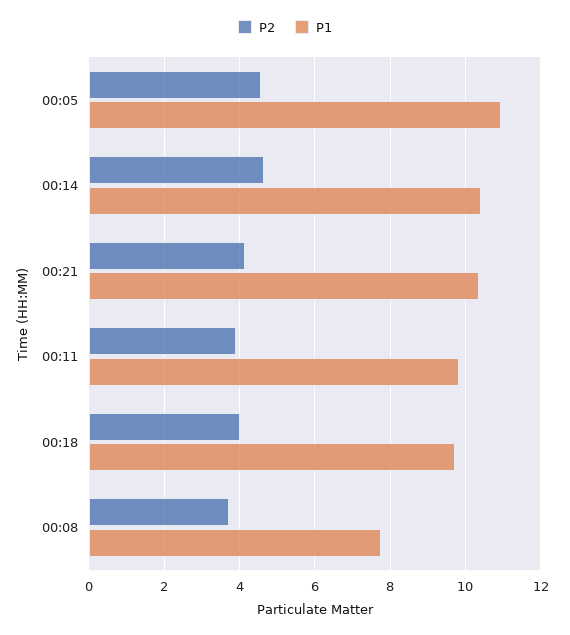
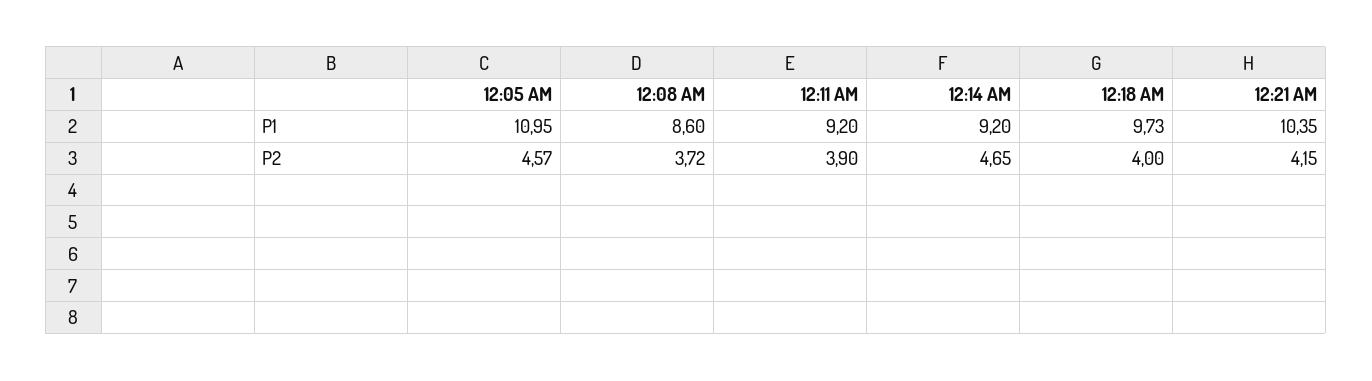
P1, 00:14: 10.4 -> 9.2
P1, 00:11: 9.8 -> 9.2
P1, 00:08: 7.8 -> 8.6

